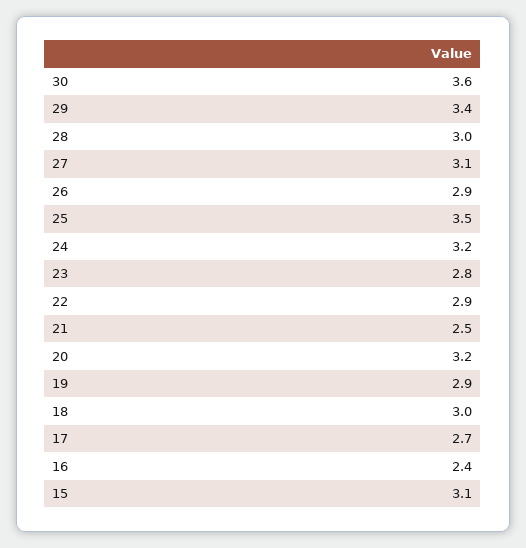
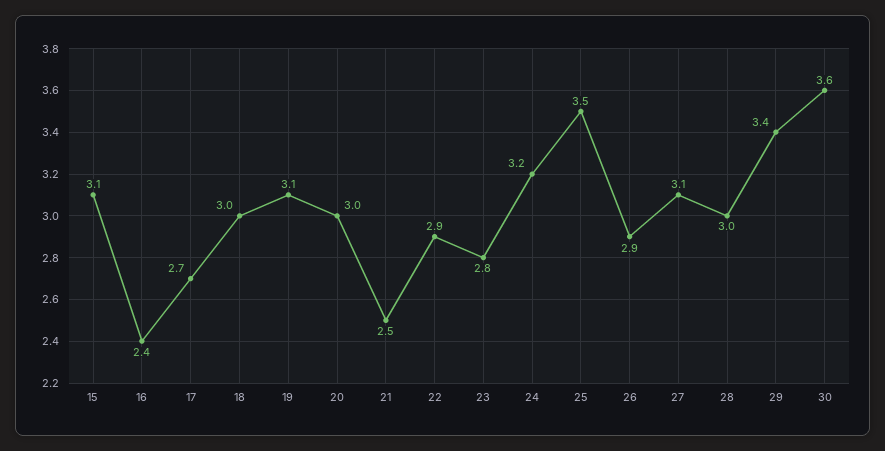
20: 3.2 -> 3
19: 2.9 -> 3.1

